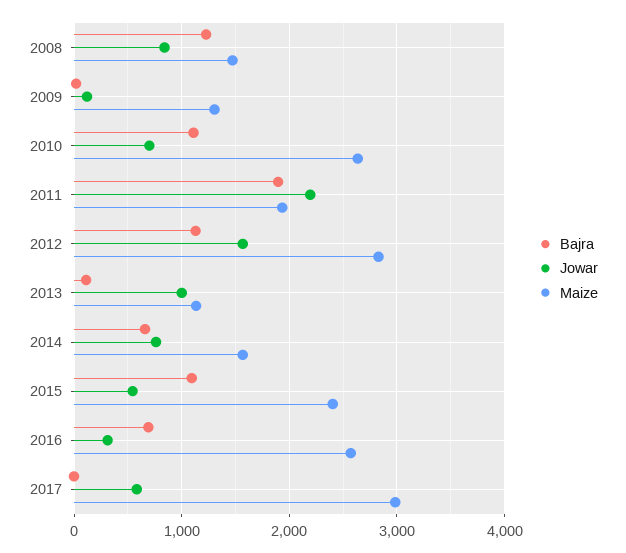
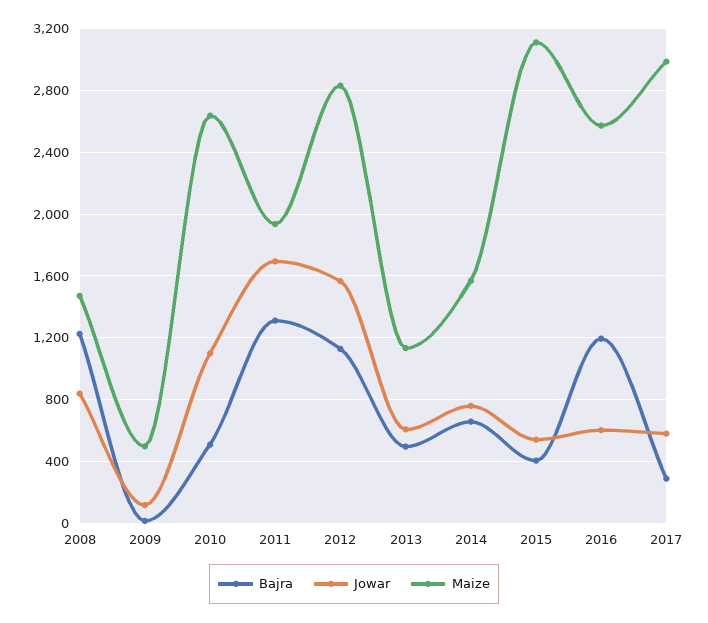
Maize, 2009: 1300 -> 500
Bajra, 2010: 1100 -> 500
Jowar, 2010: 700 -> 1100
Bajra, 2011: 1900 -> 1300
Jowar, 2011: 2200 -> 1700
Bajra, 2013: 100 -> 500
Jowar, 2013: 1000 -> 600
Bajra, 2015: 1100 -> 400
Maize, 2015: 2400 -> 3100
Bajra, 2016: 700 -> 1200
Jowar, 2016: 300 -> 600
Bajra, 2017: 0 -> 300

